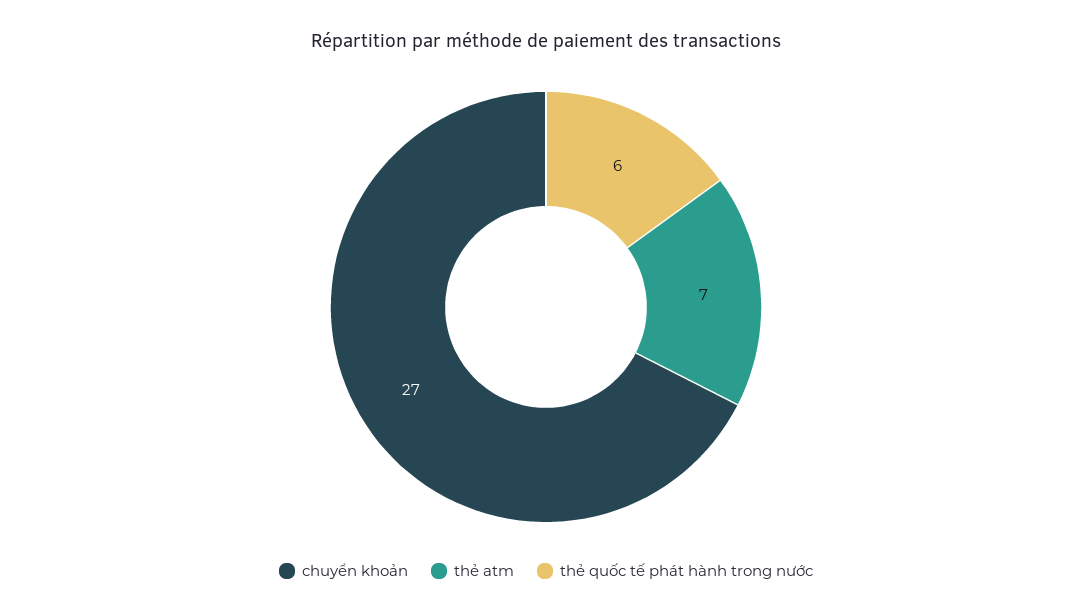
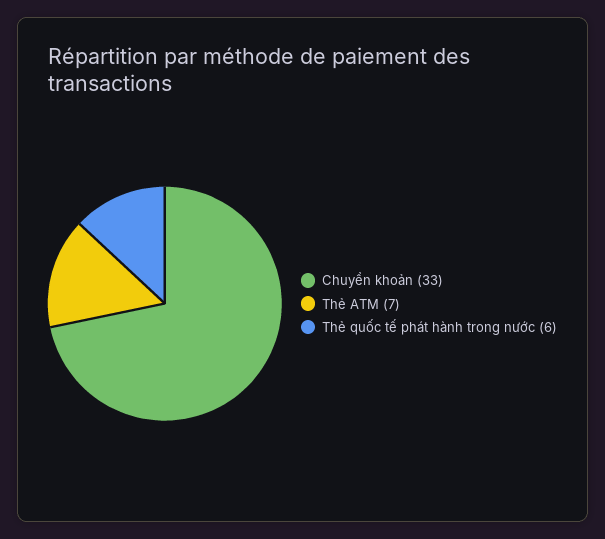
chuyển khoản: 27 -> 33

